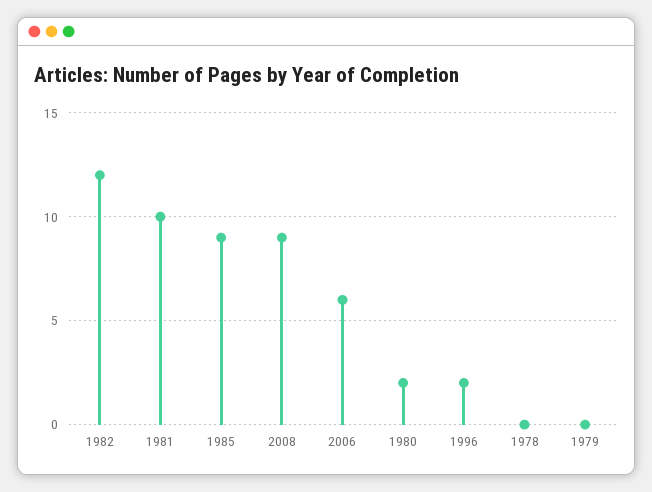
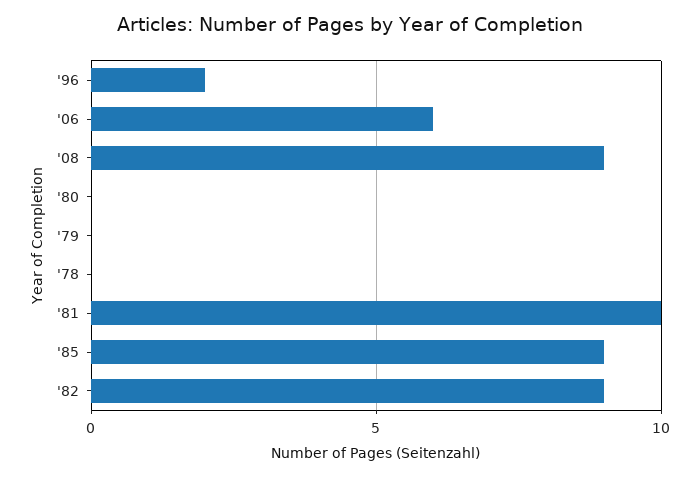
1982: 12 -> 9
1980: 2 -> 0

